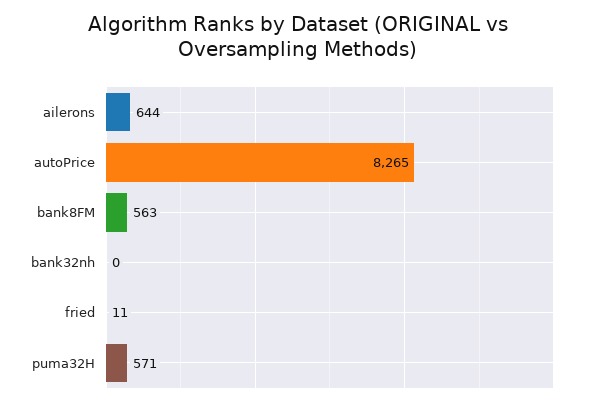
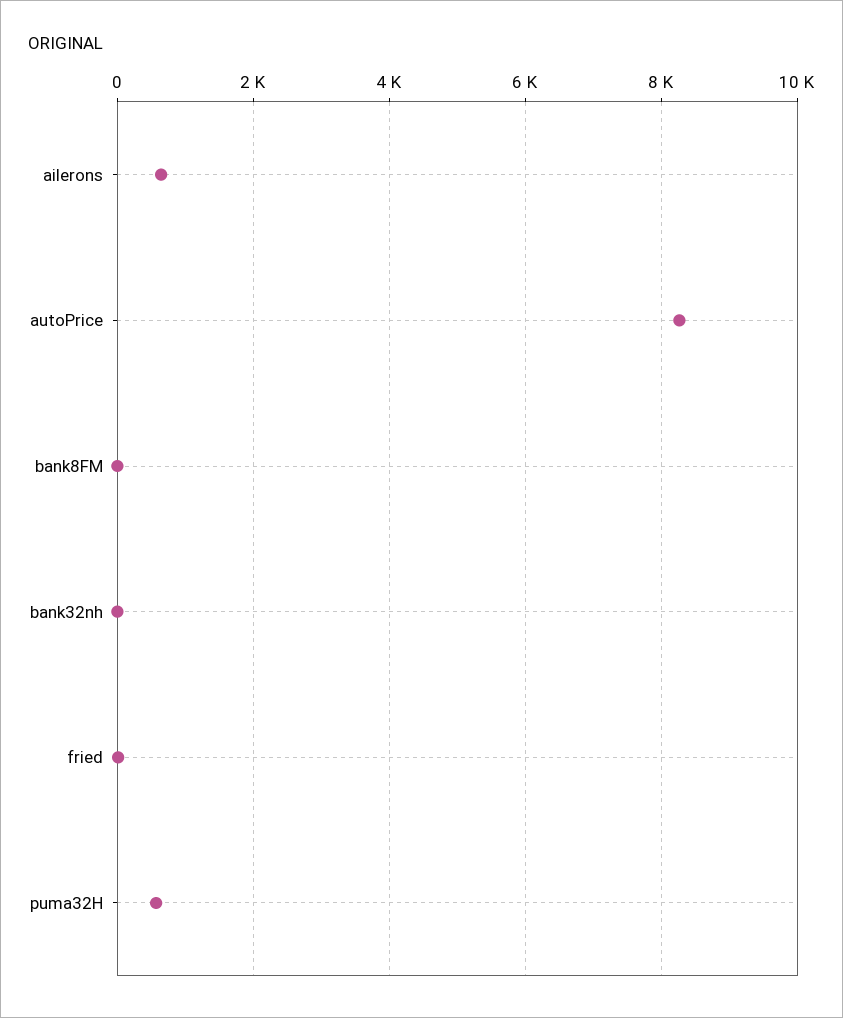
bank8FM: 563 -> 0

